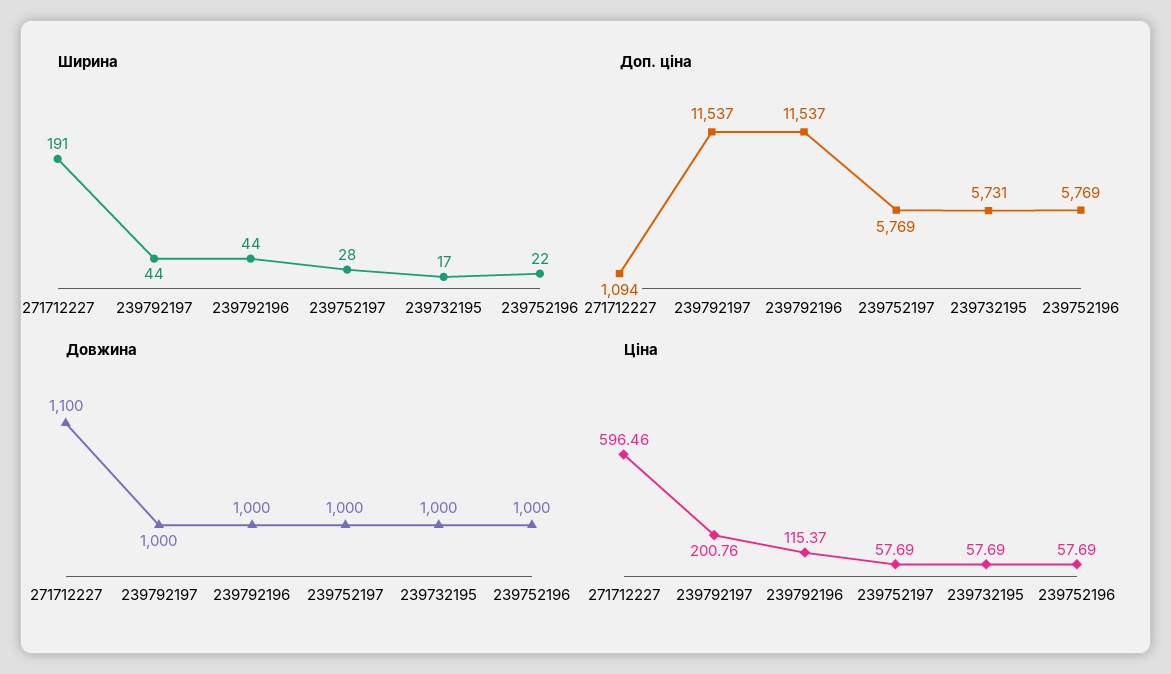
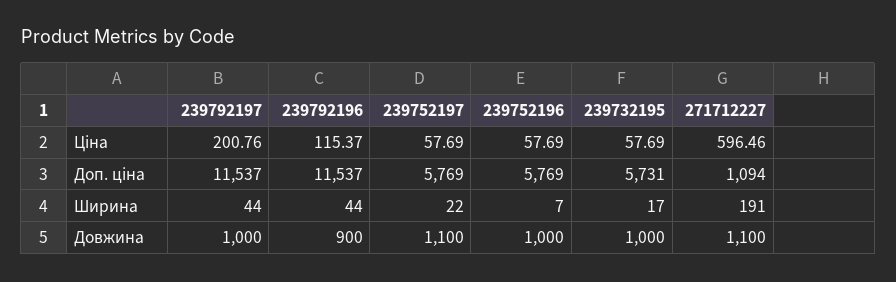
Ширина, 239752197: 28 -> 22
Ширина, 239752196: 22 -> 7
Довжина, 239792196: 1000 -> 900
Довжина, 239752197: 1000 -> 1100

